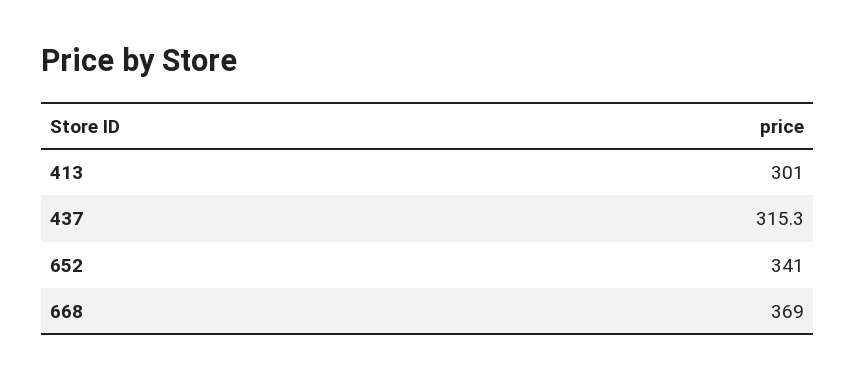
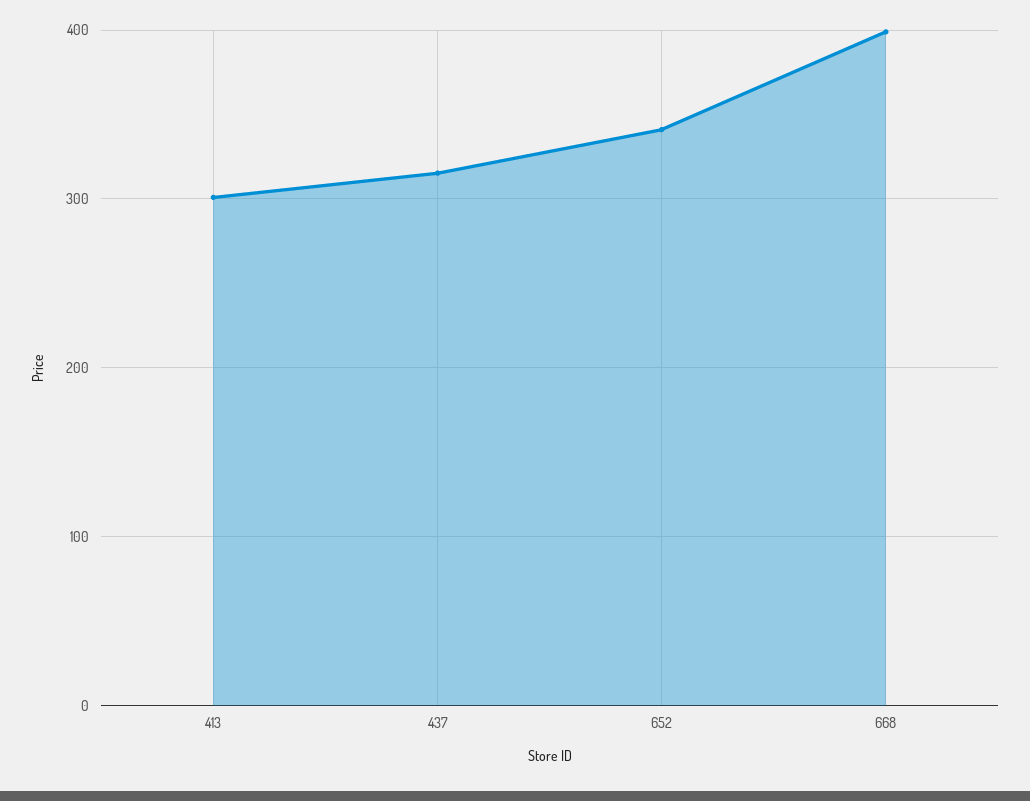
668: 369 -> 400

